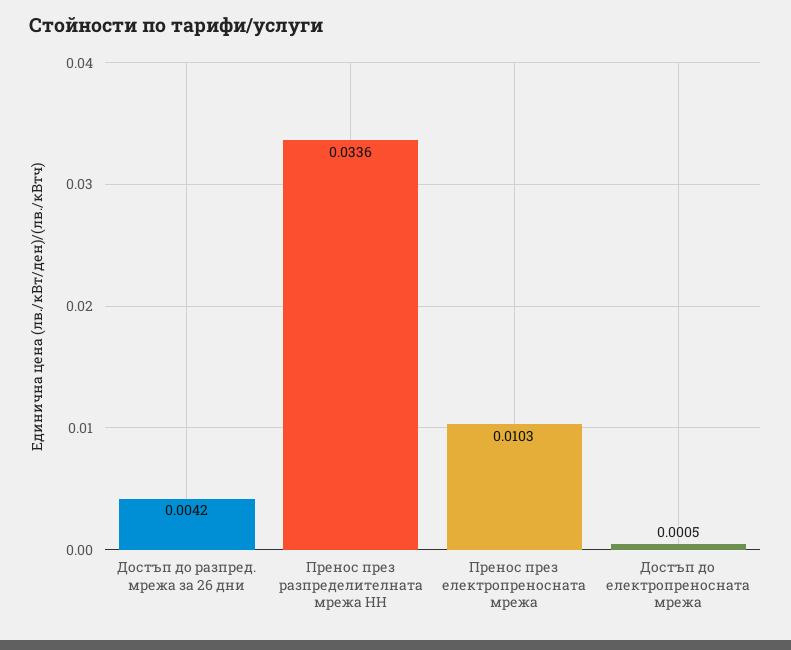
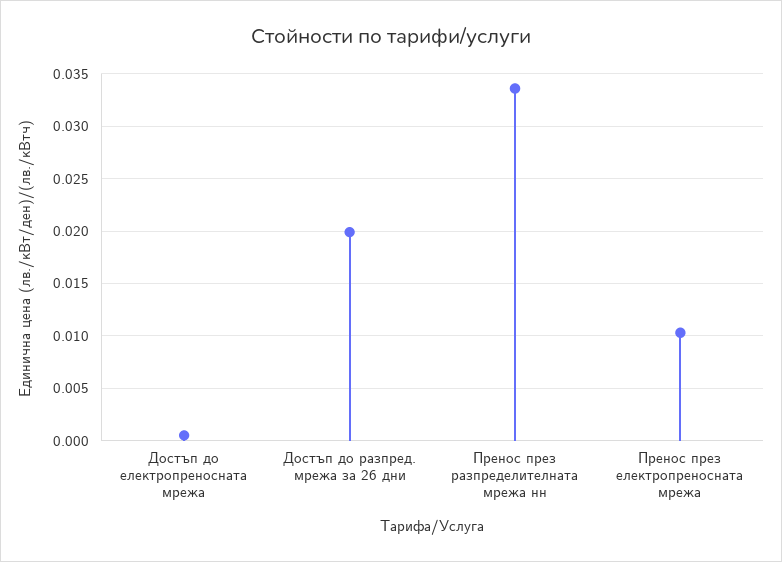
Достъп до разпред. мрежа за 26 дни: 0.0042 -> 0.02

